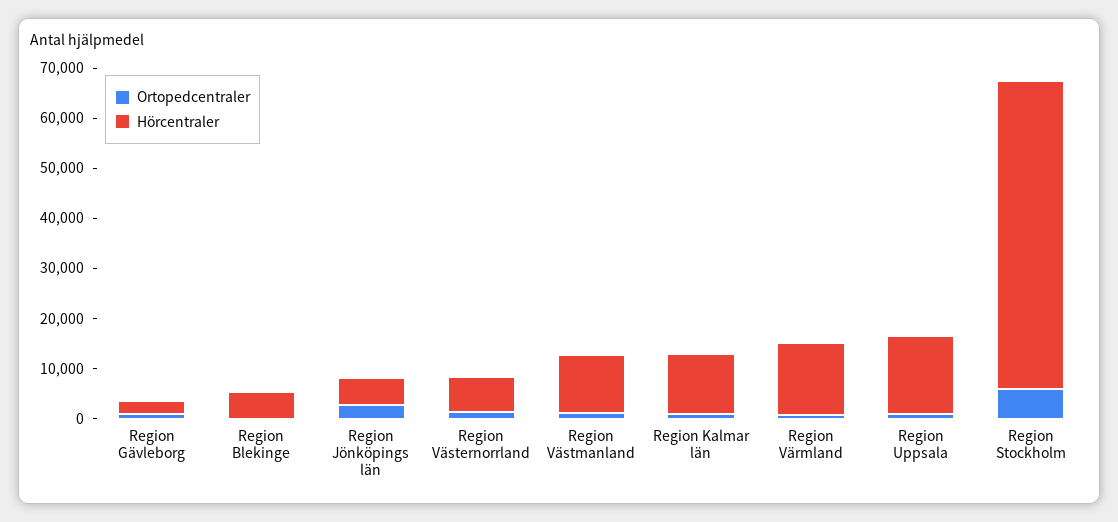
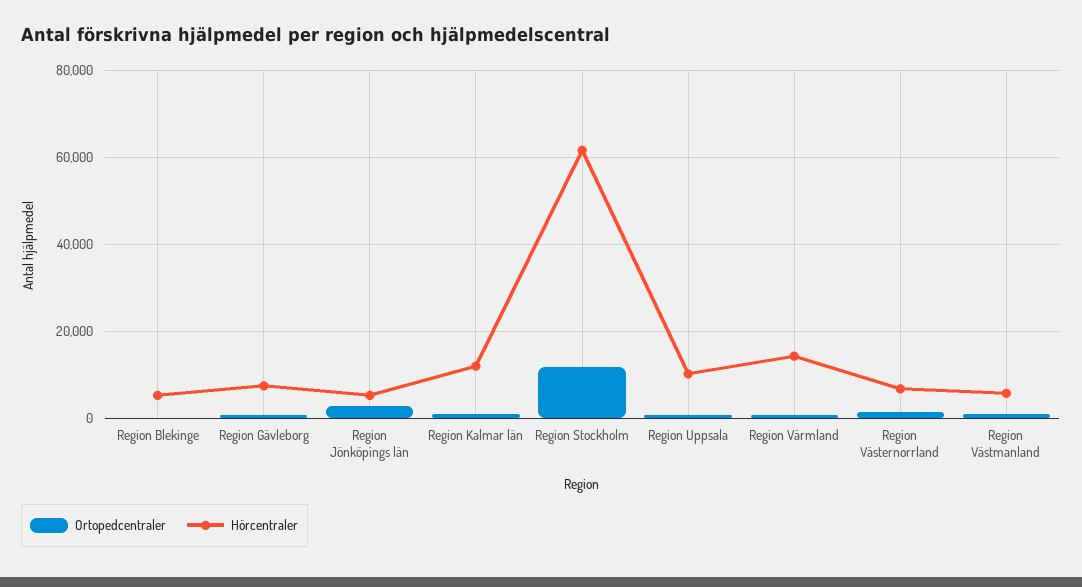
Hörcentraler, Region Gävleborg: 2000 -> 8000
Hörcentraler, Region Västmanland: 12000 -> 6000
Hörcentraler, Region Uppsala: 16000 -> 10000
Ortopedcentraler, Region Stockholm: 6000 -> 12000

